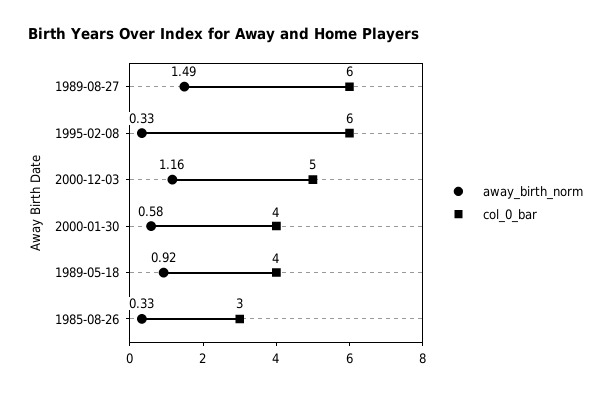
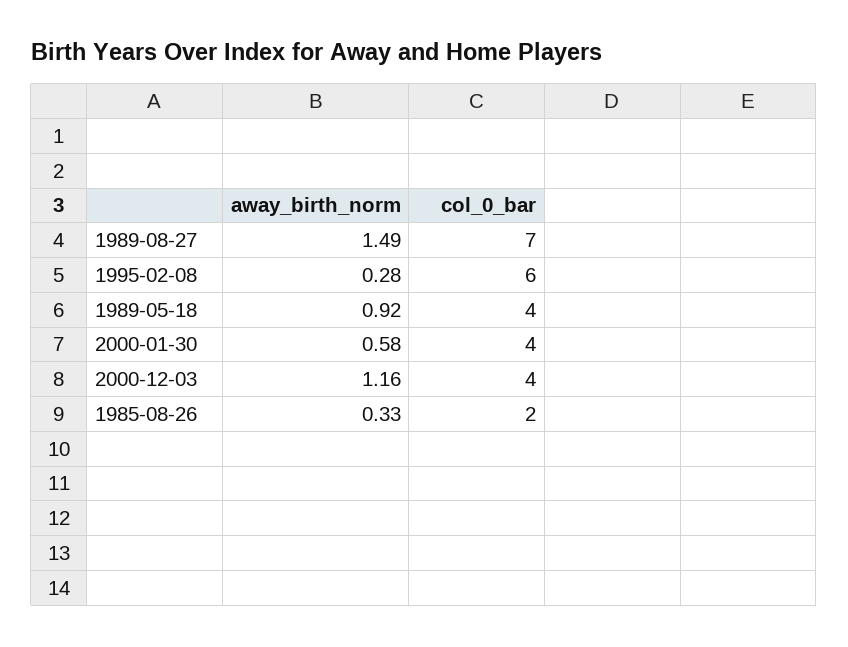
col_0_bar, 1989-08-27: 6 -> 7
away_birth_norm, 1995-02-08: 0.33 -> 0.28
col_0_bar, 2000-12-03: 5 -> 4
col_0_bar, 1985-08-26: 3 -> 2

